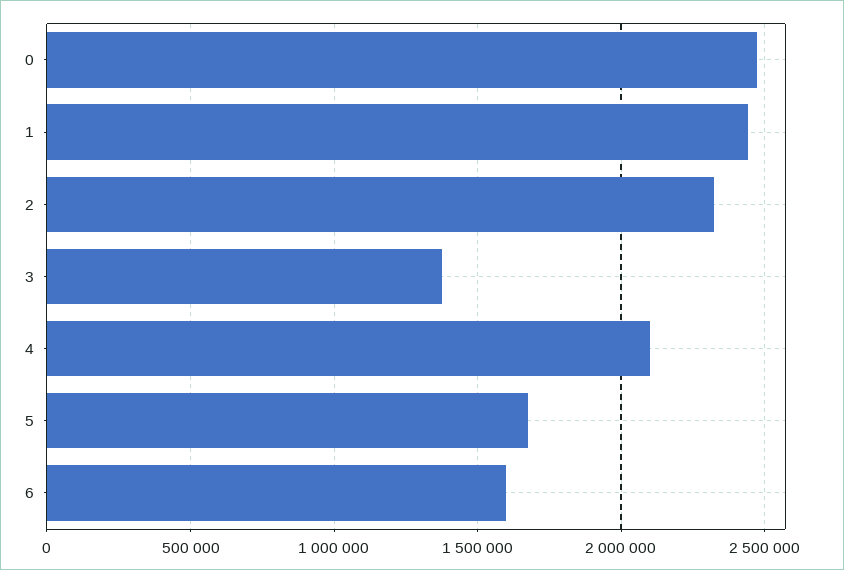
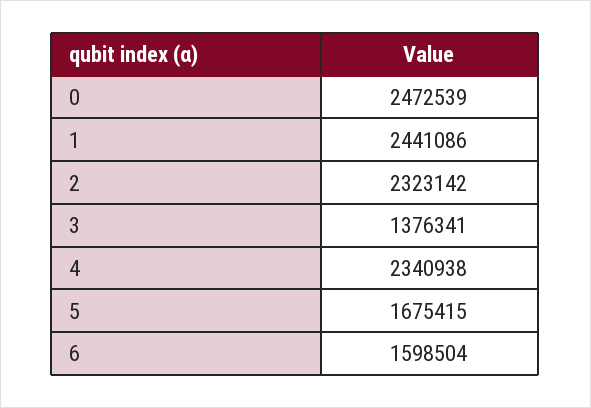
4: 2100000 -> 2340938

